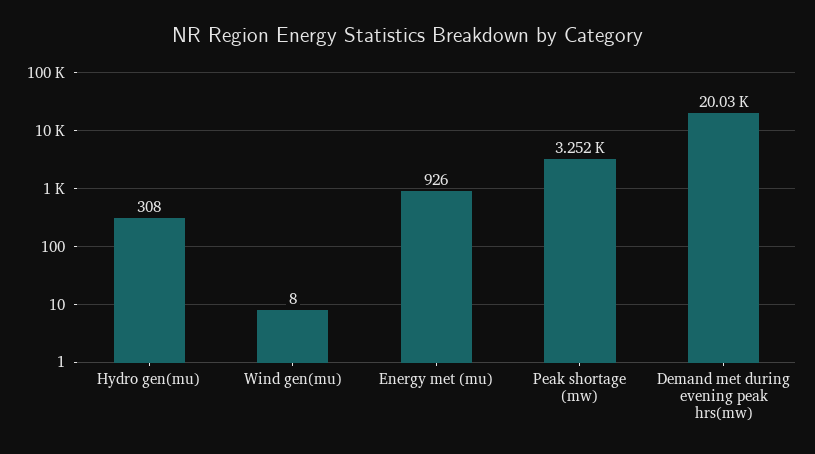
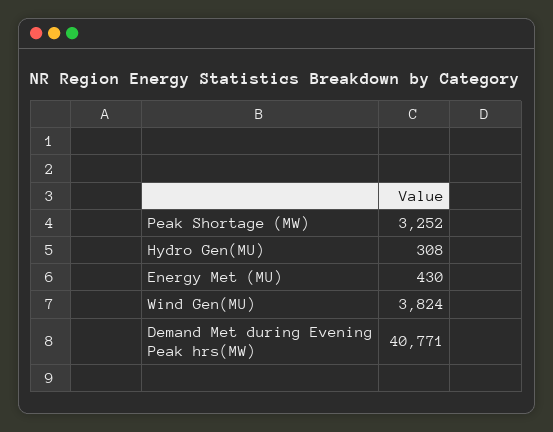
Wind gen(mu): 8 -> 3824
Energy met (mu): 926 -> 430
Demand met during evening peak hrs(mw): 20030 -> 40771

